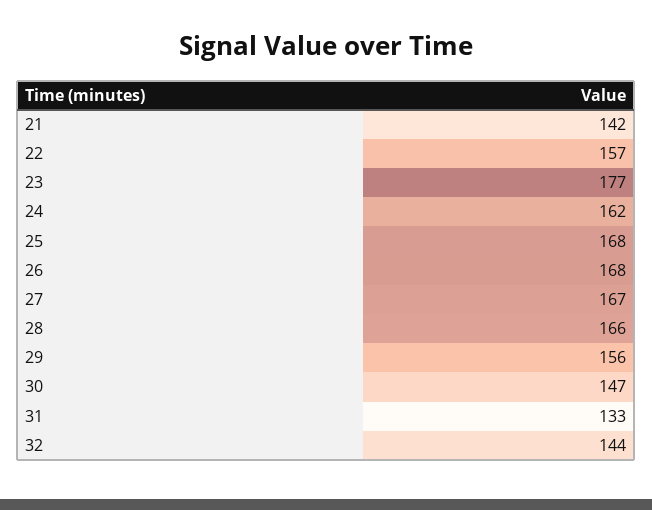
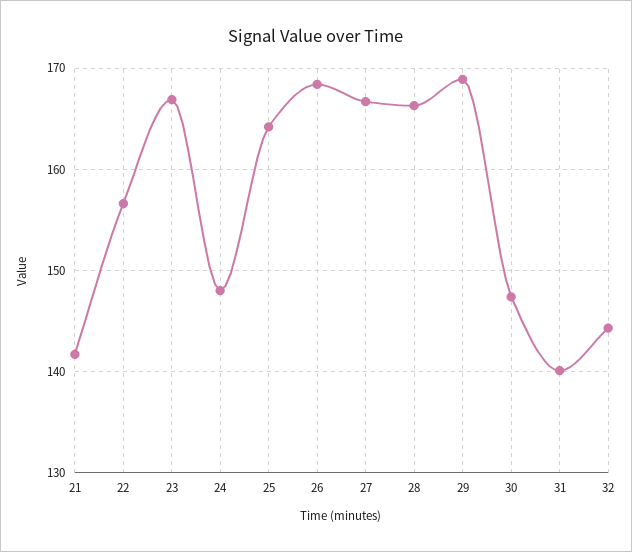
23: 177 -> 167
24: 162 -> 148
25: 168 -> 164
29: 156 -> 169
31: 133 -> 140

